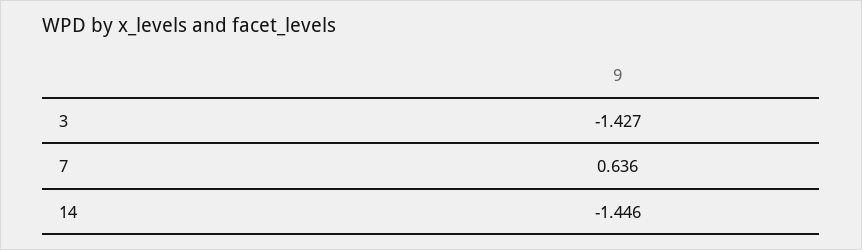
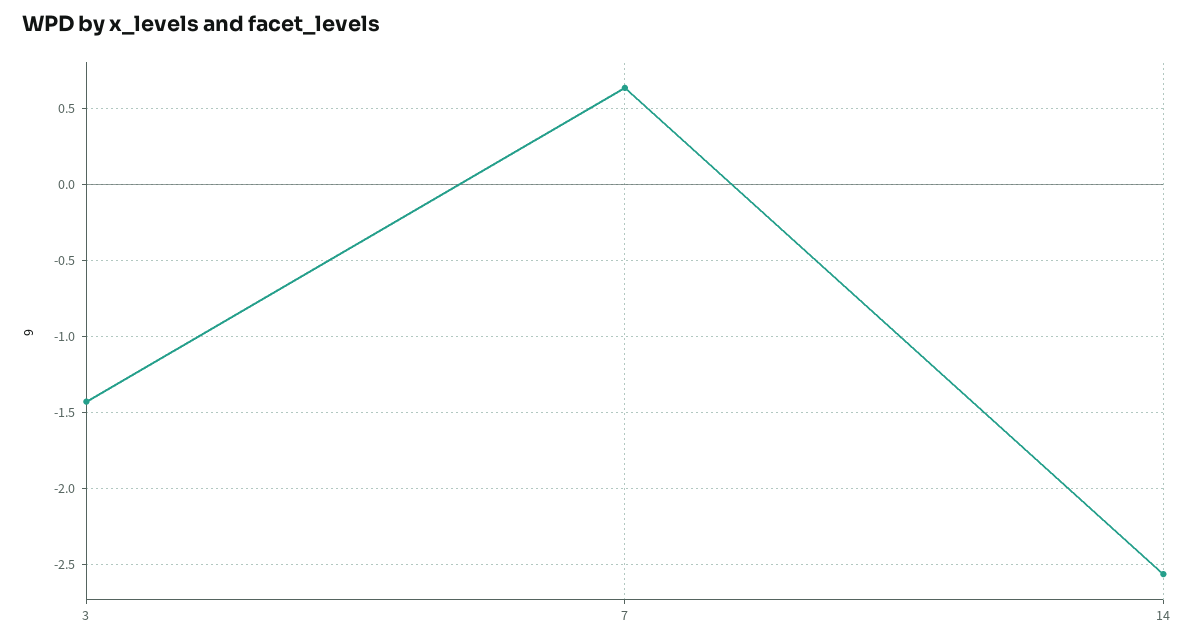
14: -1.446 -> -2.55

